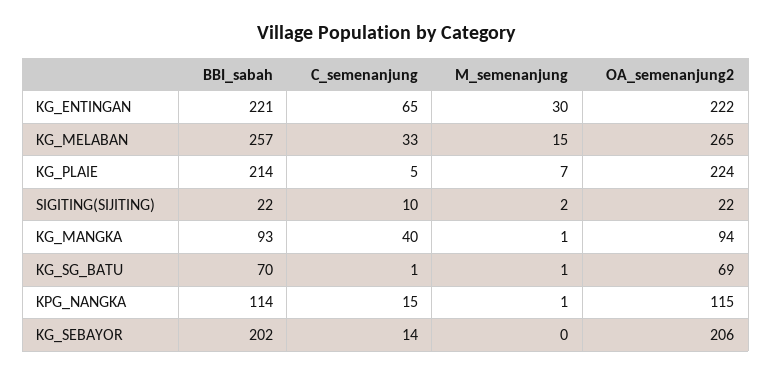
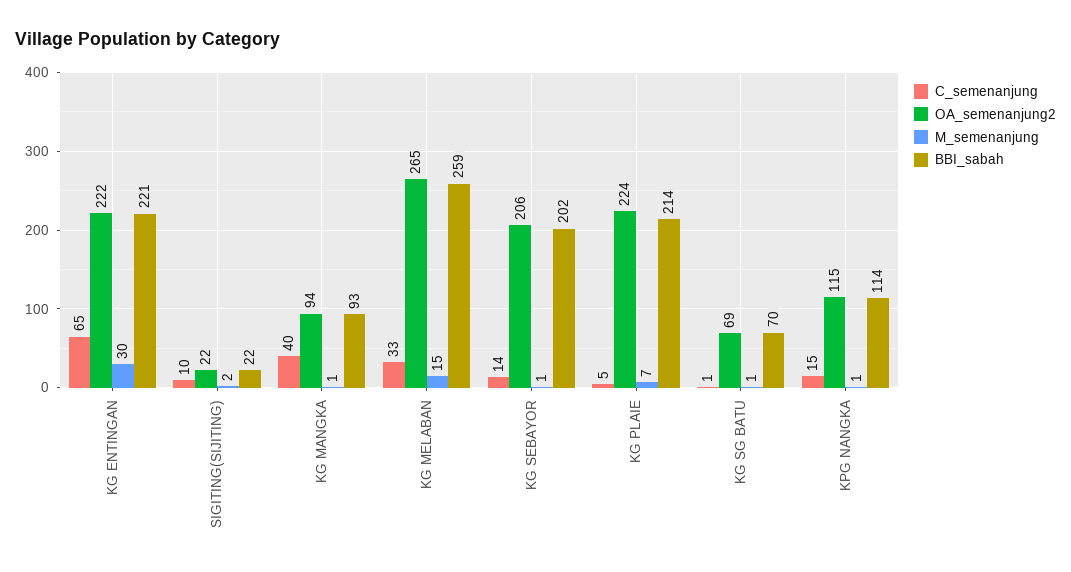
BBI_sabah, KG_MELABAN: 257 -> 259
M_semenanjung, KG_SEBAYOR: 0 -> 1

